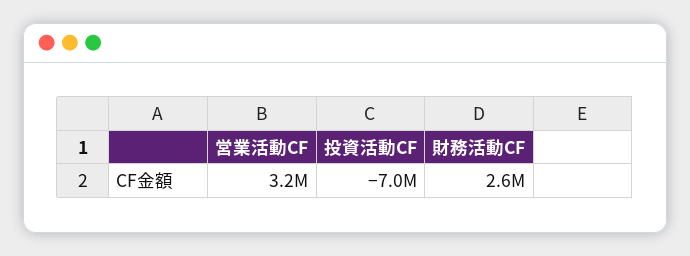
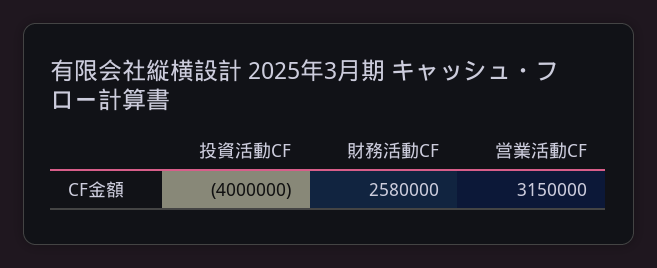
投資活動CF: -7000000 -> -4000000

